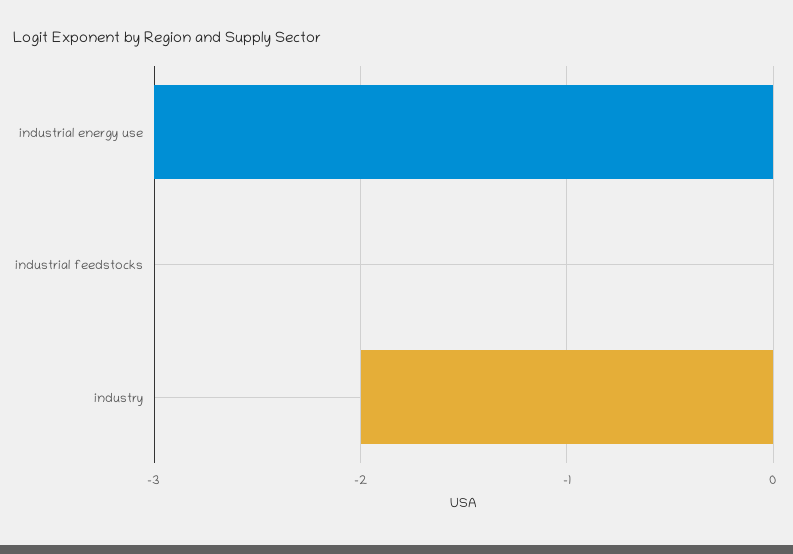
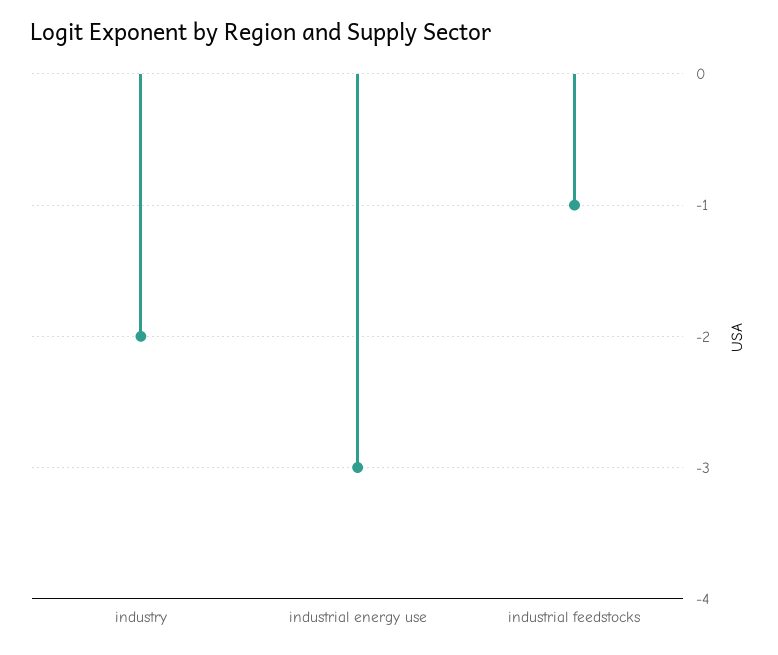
industrial feedstocks: 0 -> -1

